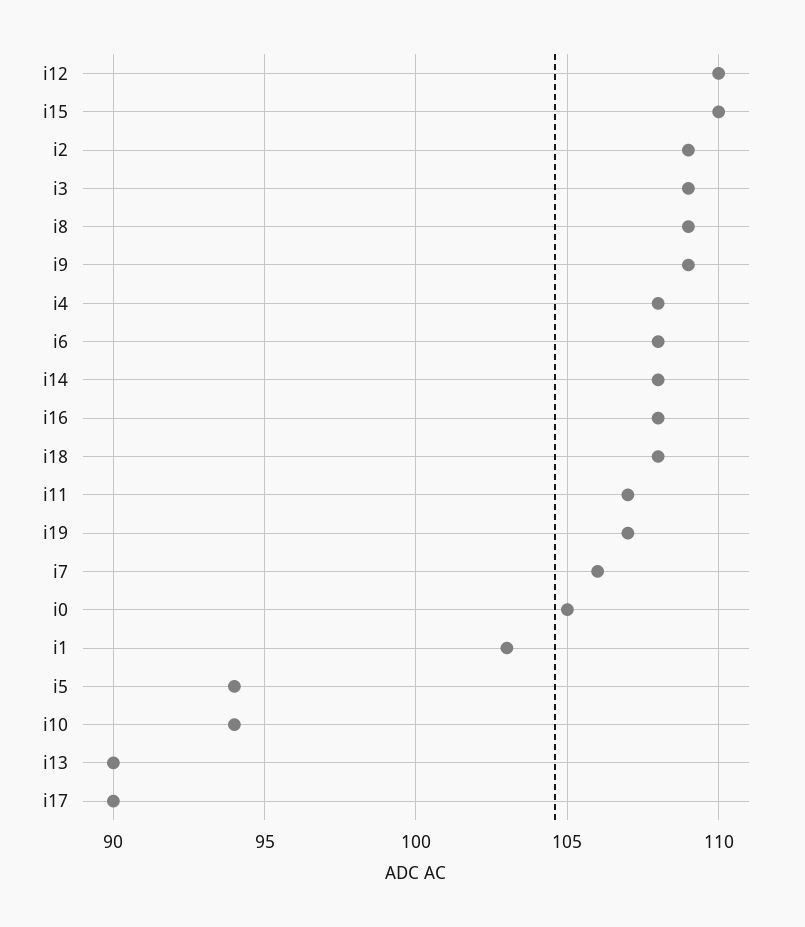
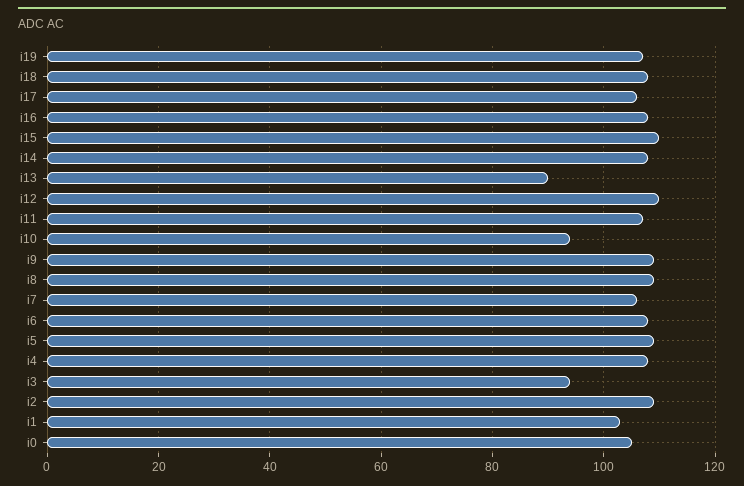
i3: 109 -> 95
i5: 94 -> 110
i17: 90 -> 105

